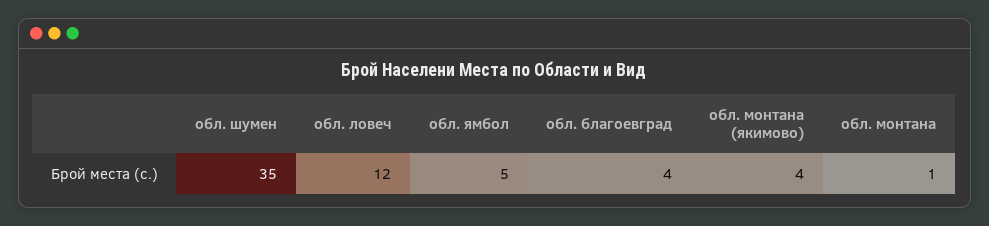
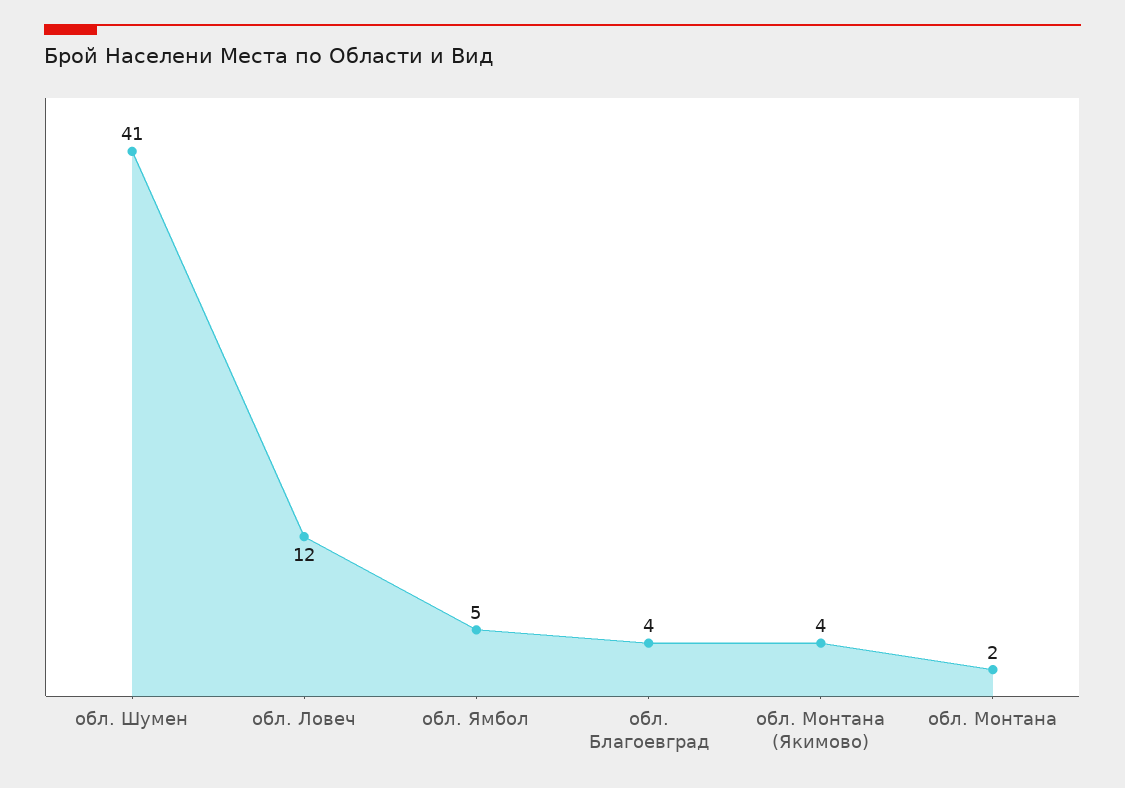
обл. шумен: 35 -> 41
обл. монтана: 1 -> 2

